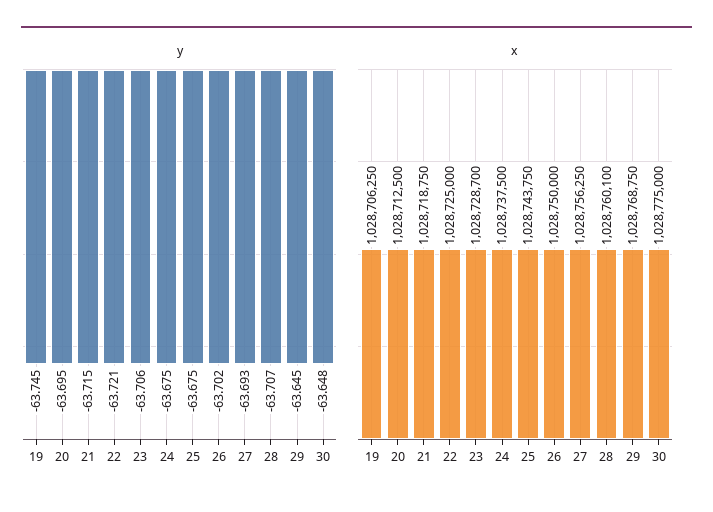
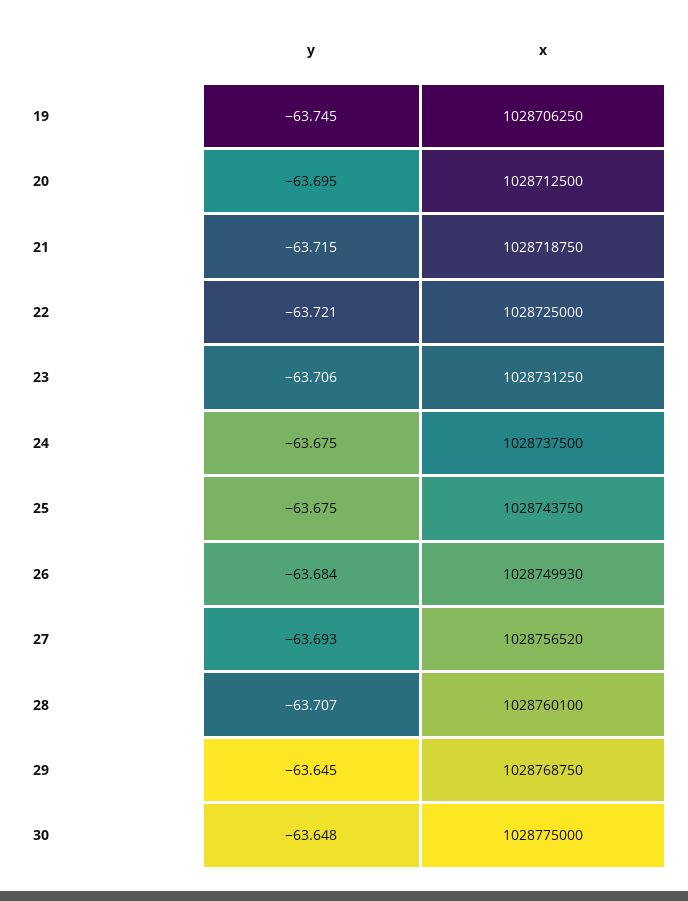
y, 26: -63.702 -> -63.684
x, 23: 1028728700 -> 1028731250
x, 26: 1028750000 -> 1028749930
x, 27: 1028756250 -> 1028756520

